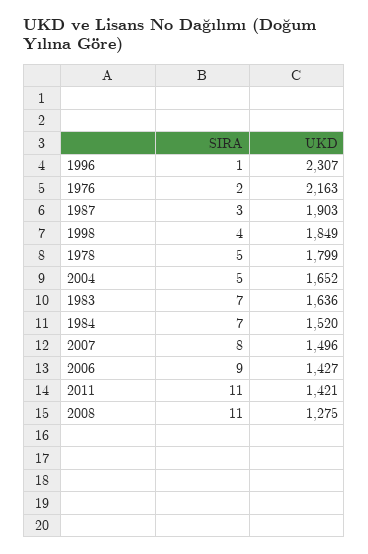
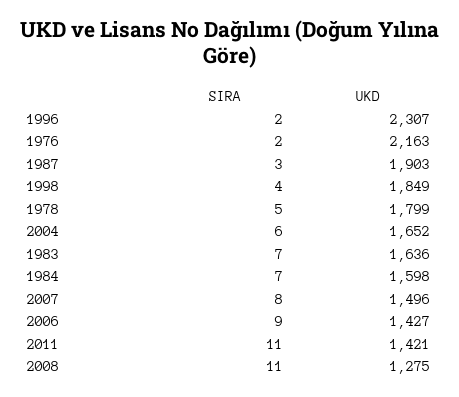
SIRA, 1996: 1 -> 2
SIRA, 2004: 5 -> 6
UKD, 1984: 1520 -> 1598

